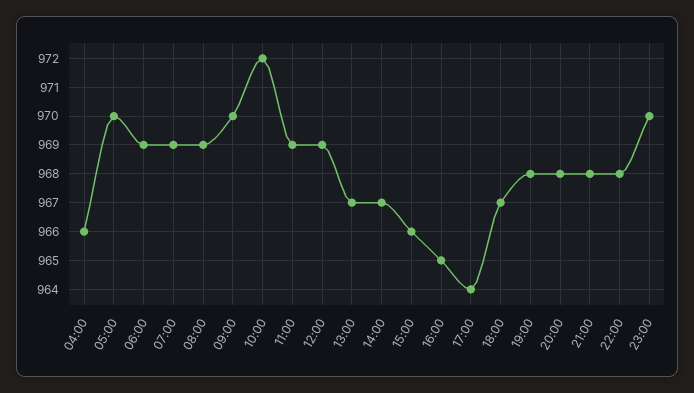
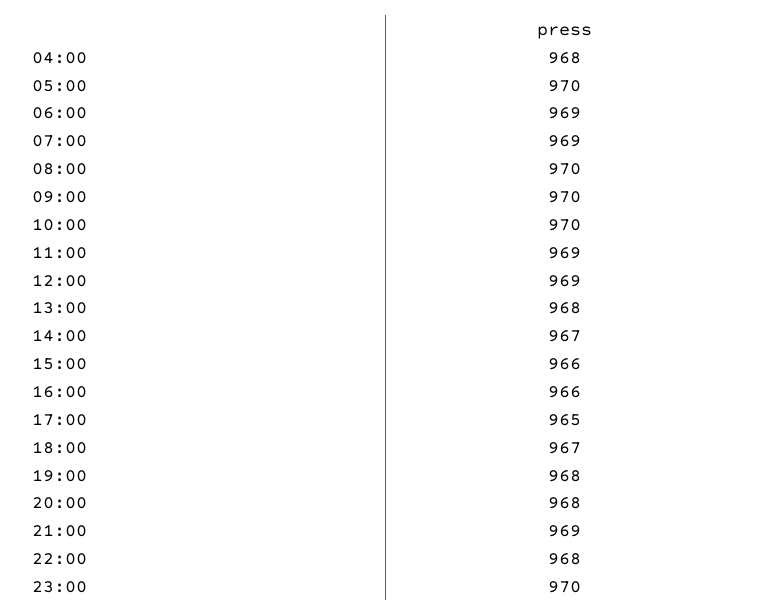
04:00: 966 -> 968
08:00: 969 -> 970
10:00: 972 -> 970
13:00: 967 -> 968
16:00: 965 -> 966
17:00: 964 -> 965
21:00: 968 -> 969

